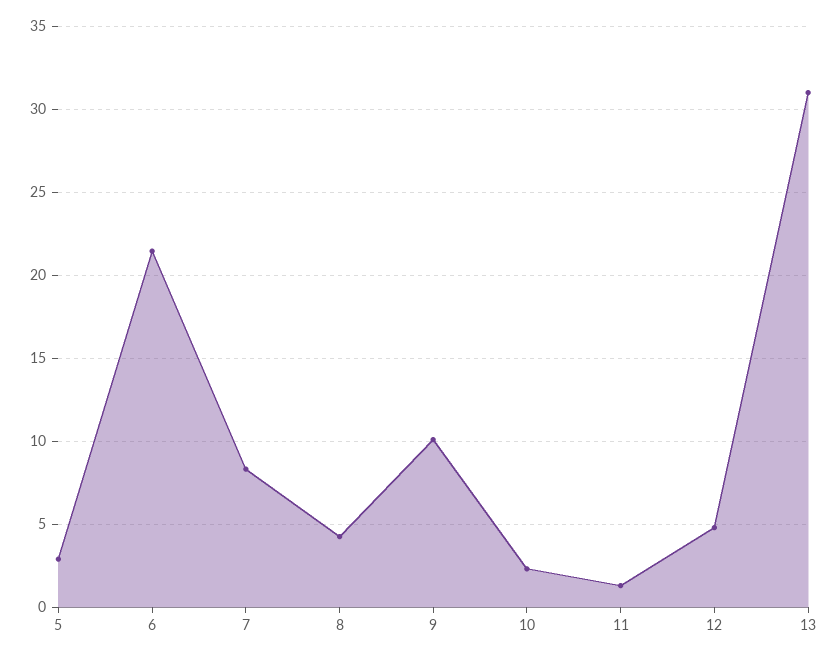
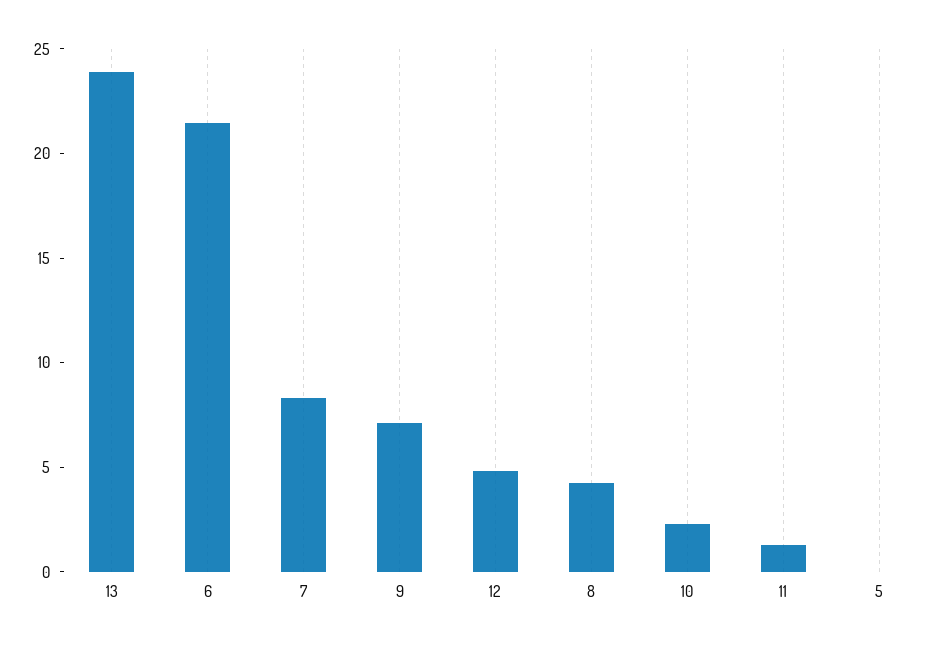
5: 3 -> 0
9: 10 -> 7
13: 31 -> 24

